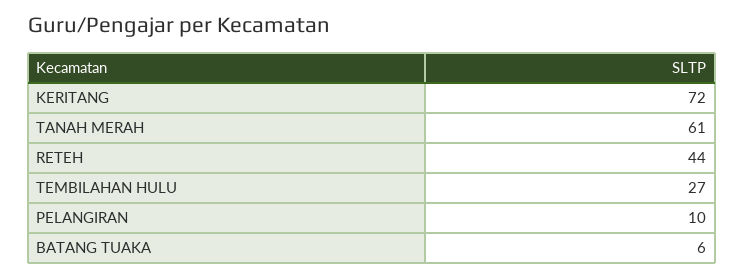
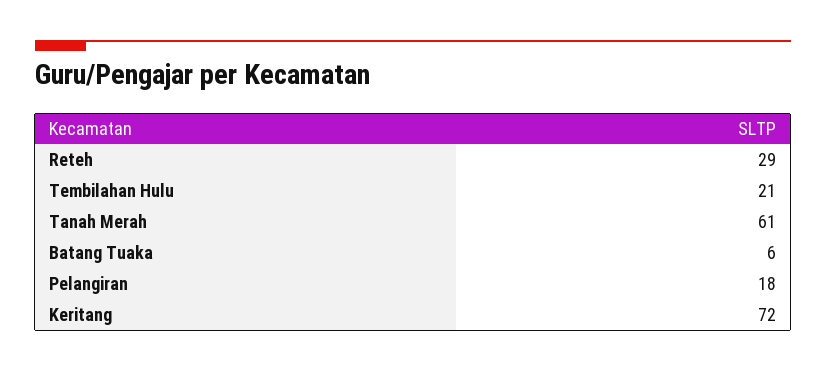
RETEH: 44 -> 29
TEMBILAHAN HULU: 27 -> 21
PELANGIRAN: 10 -> 18

